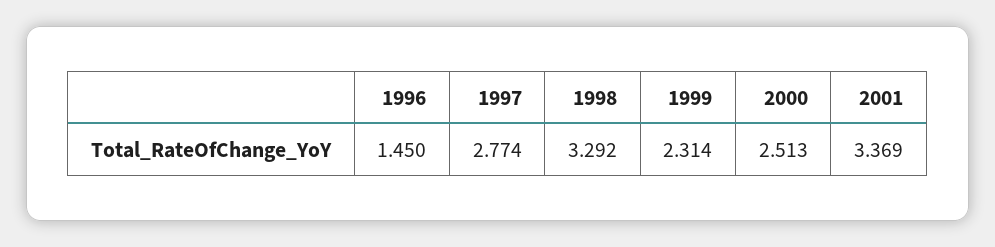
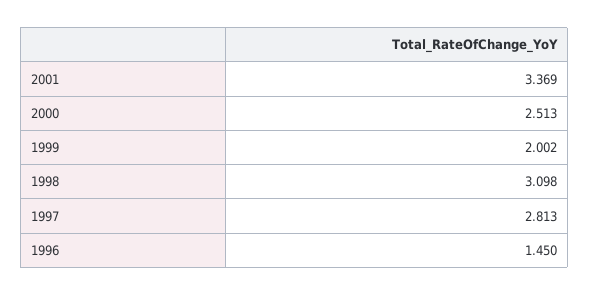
1997: 2.774 -> 2.813
1998: 3.292 -> 3.098
1999: 2.314 -> 2.002

